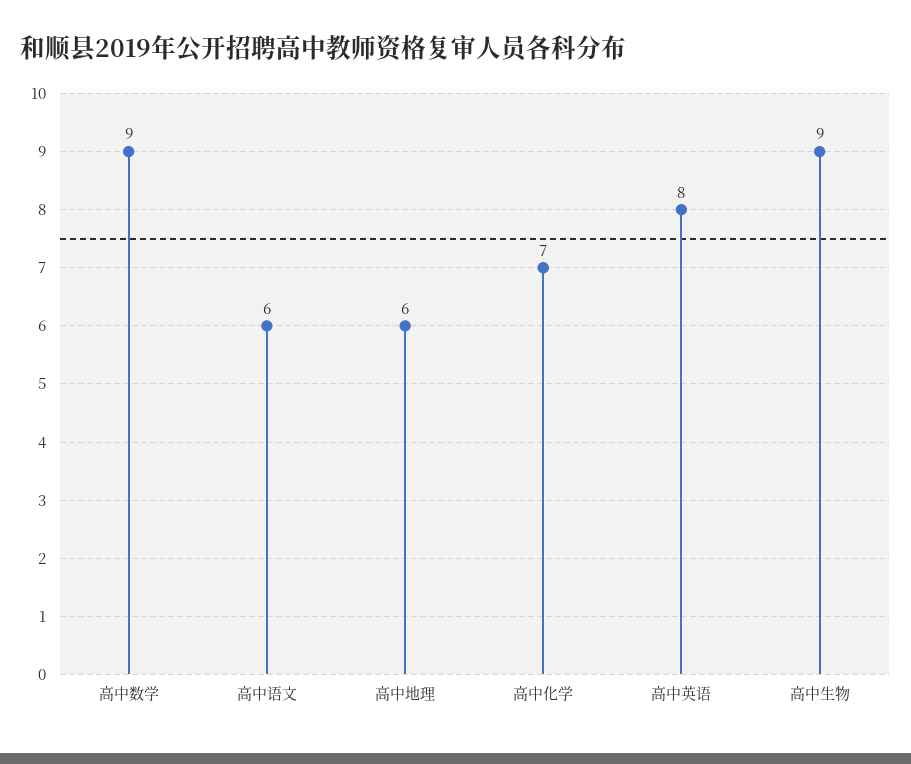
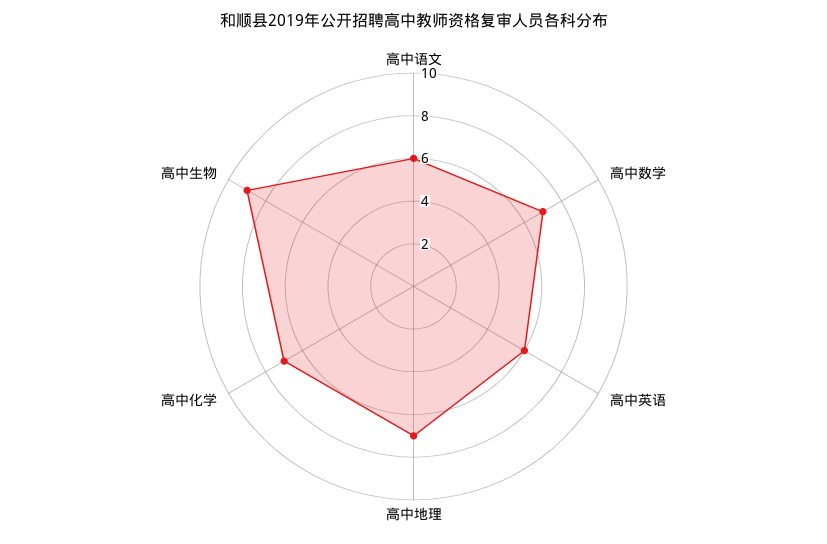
高中数学: 9 -> 7
高中地理: 6 -> 7
高中英语: 8 -> 6

